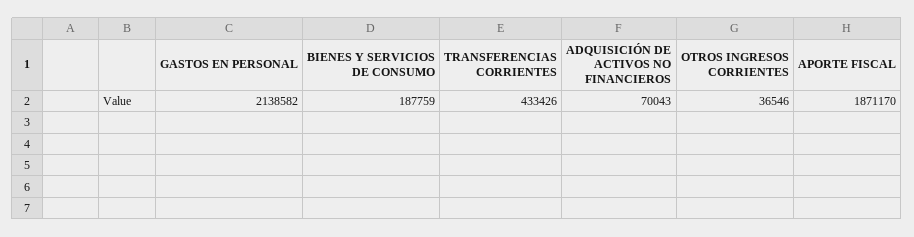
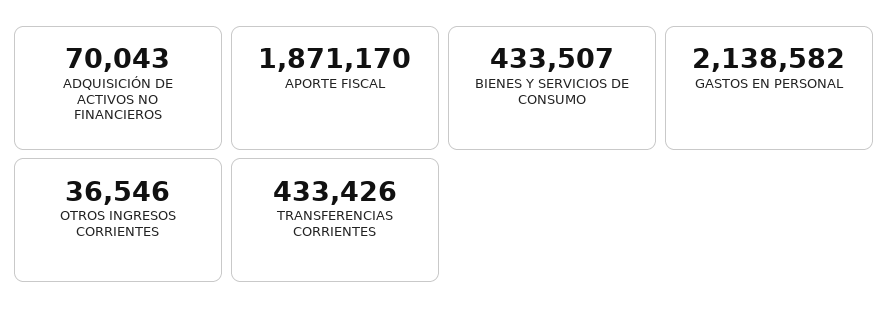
BIENES Y SERVICIOS DE CONSUMO: 187759 -> 433507

